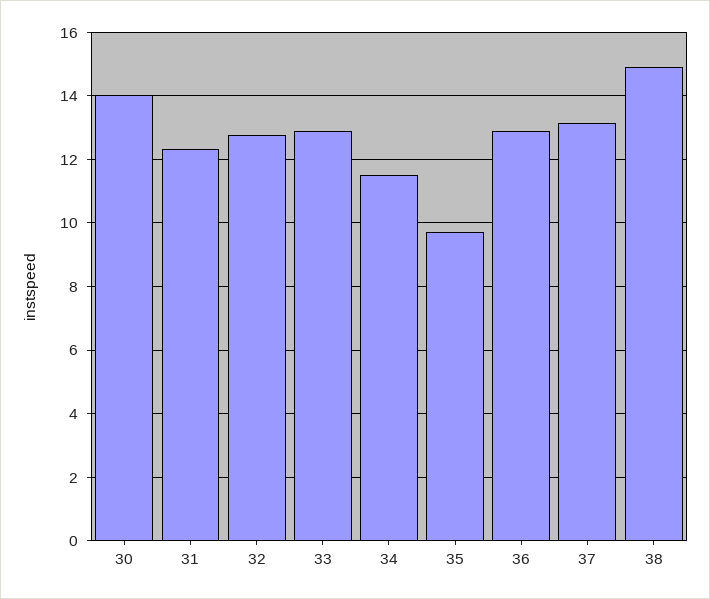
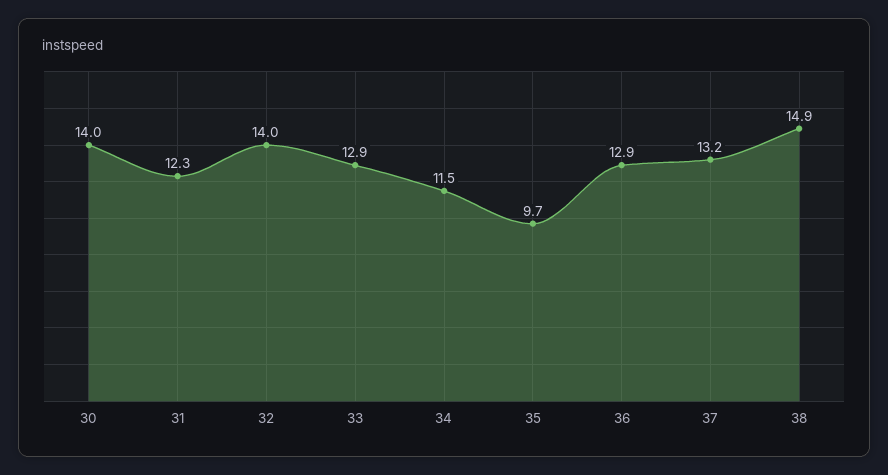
32: 12.8 -> 14

